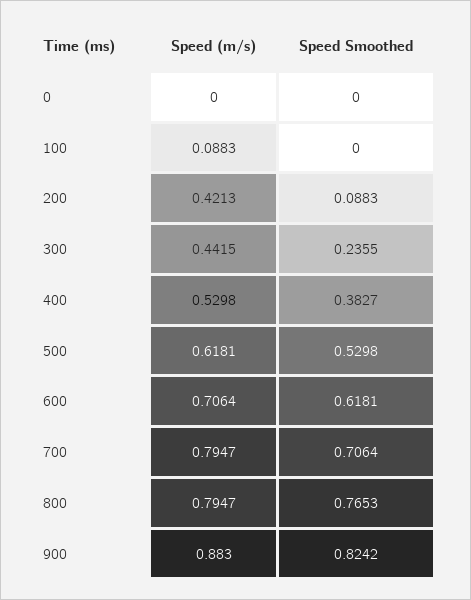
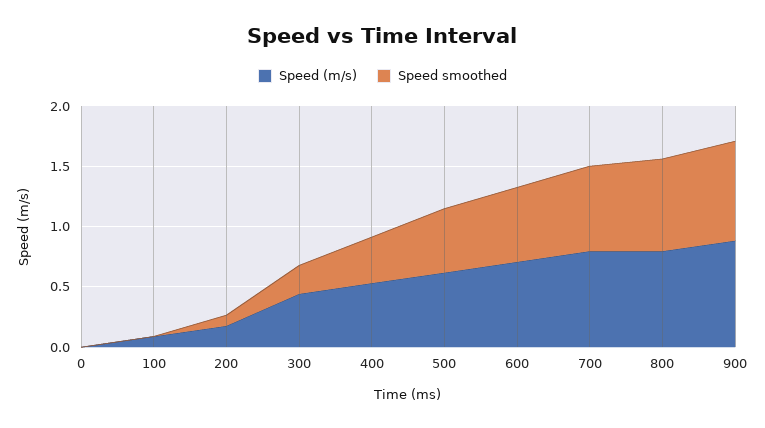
Speed (m/s), 200: 0.4213 -> 0.2

